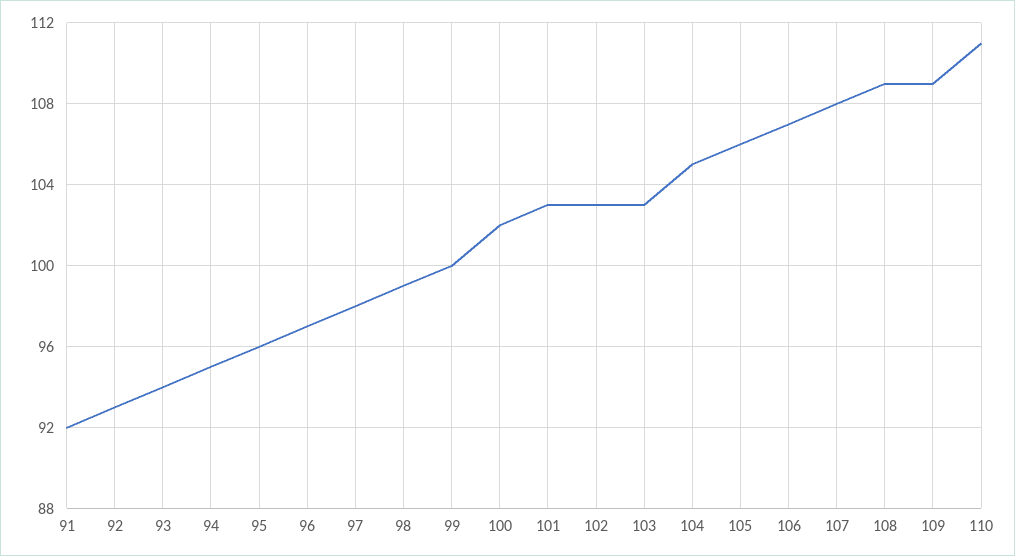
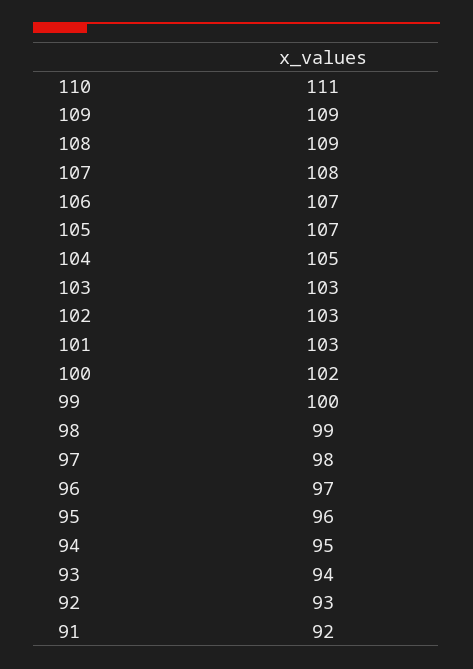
105: 106 -> 107

